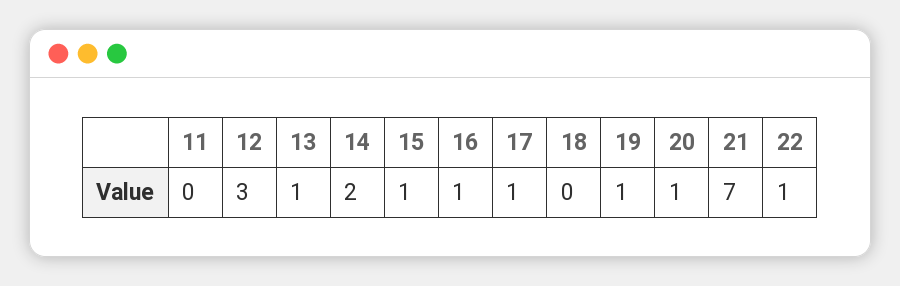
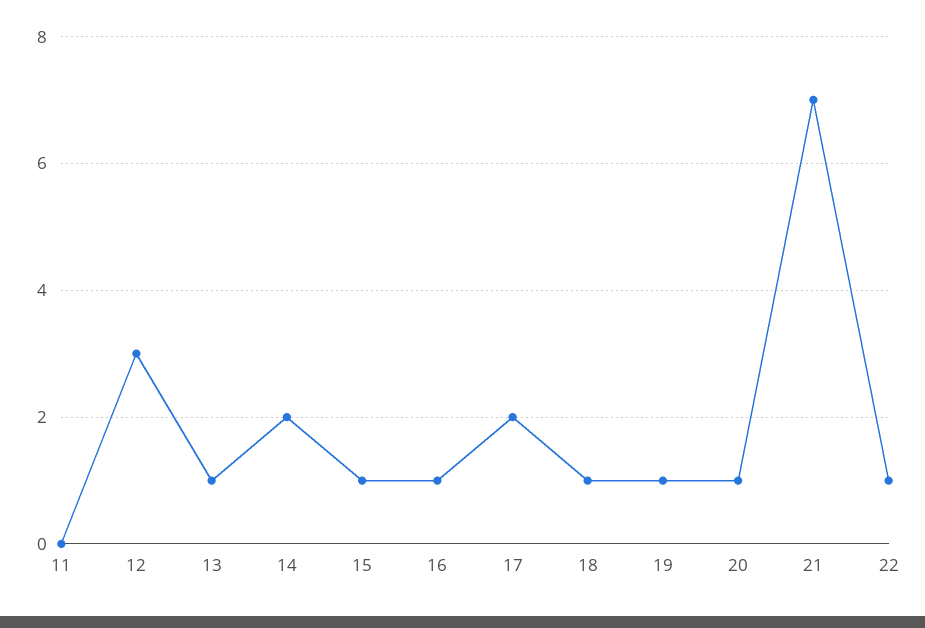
17: 1 -> 2
18: 0 -> 1

